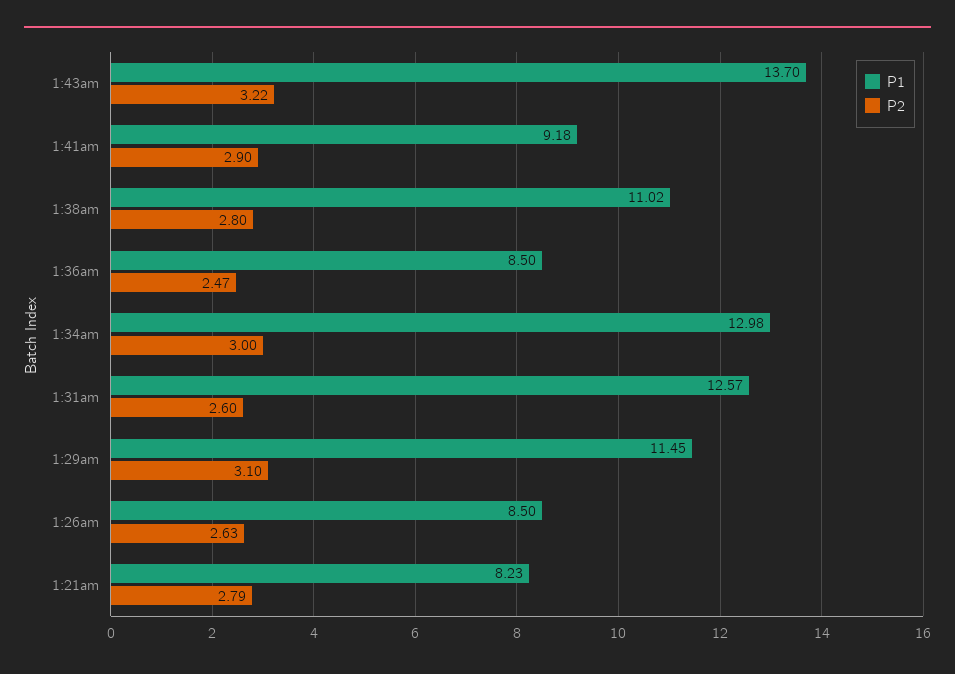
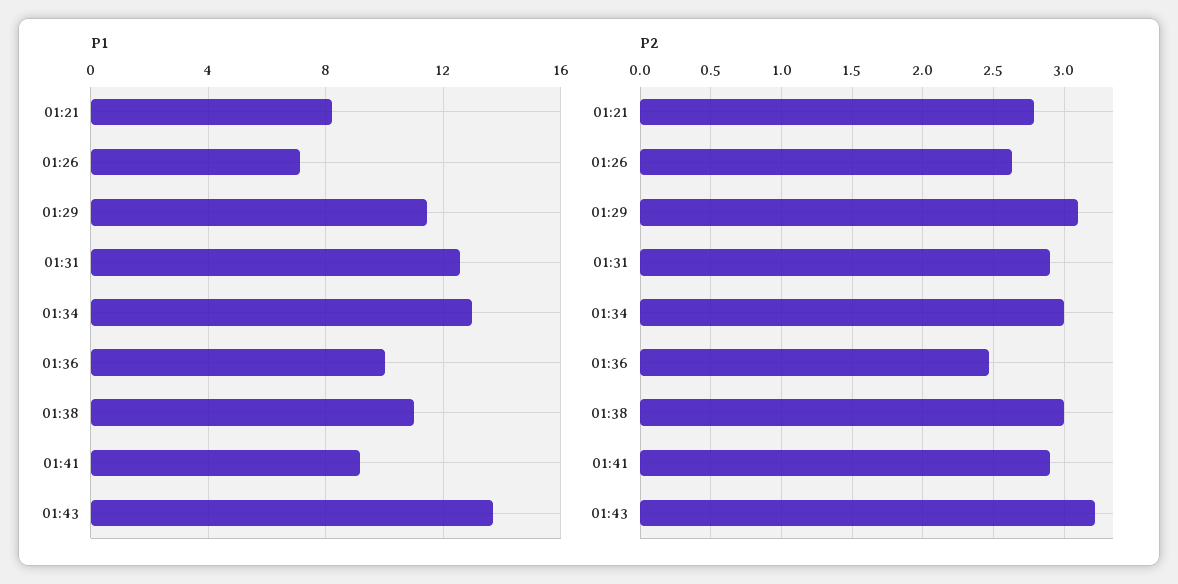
P2, 1:38am: 2.8 -> 3
P1, 1:36am: 8.5 -> 10
P2, 1:31am: 2.6 -> 2.9
P1, 1:26am: 8.5 -> 7

